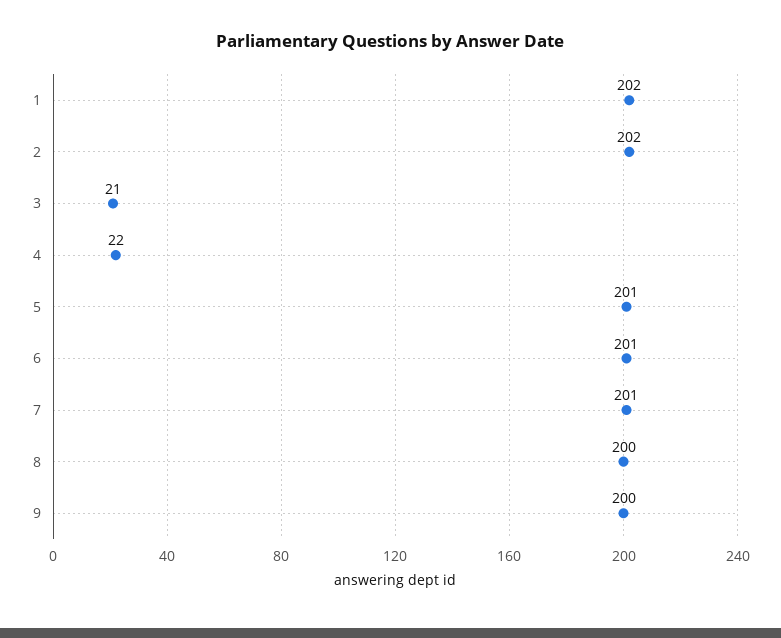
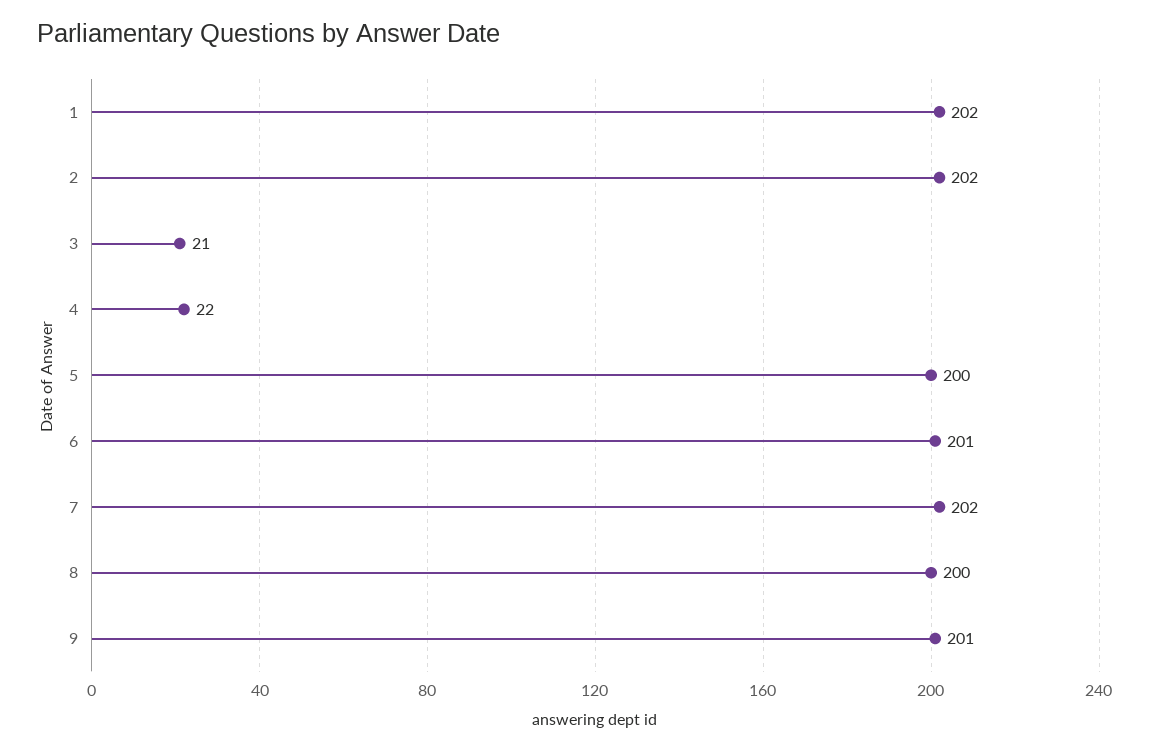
5: 201 -> 200
7: 201 -> 202
9: 200 -> 201

